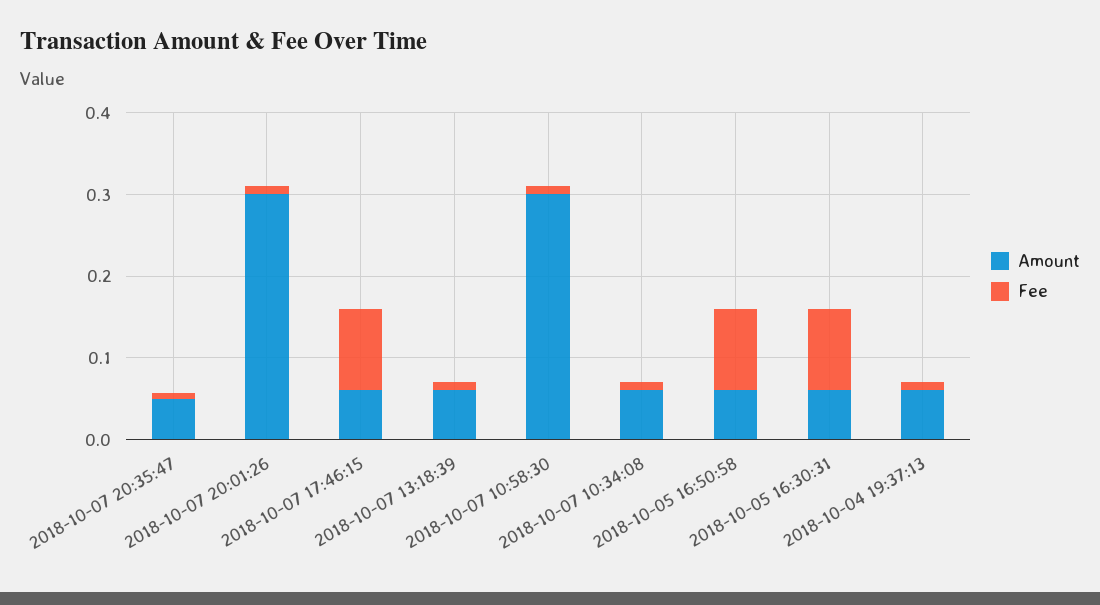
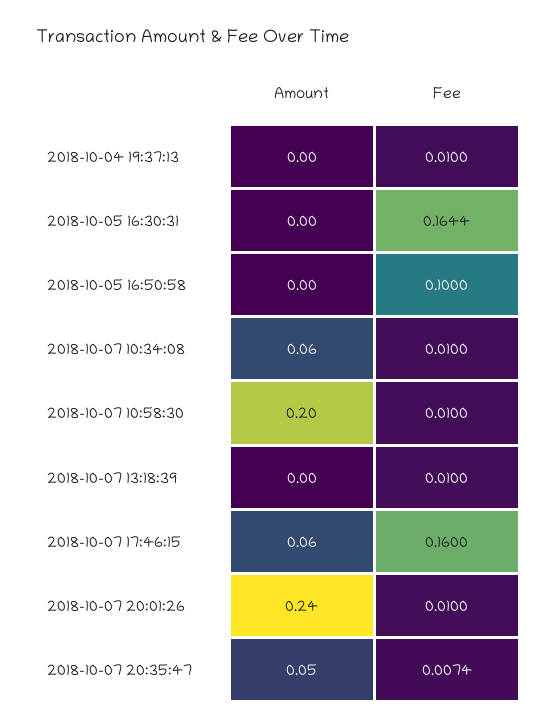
Amount, 2018-10-07 20:01:26: 0.3 -> 0.24
Fee, 2018-10-07 17:46:15: 0.1 -> 0.16
Amount, 2018-10-07 13:18:39: 0.06 -> 0
Amount, 2018-10-07 10:58:30: 0.3 -> 0.2
Amount, 2018-10-05 16:50:58: 0.06 -> 0
Amount, 2018-10-05 16:30:31: 0.06 -> 0
Fee, 2018-10-05 16:30:31: 0.1 -> 0.1644
Amount, 2018-10-04 19:37:13: 0.06 -> 0

